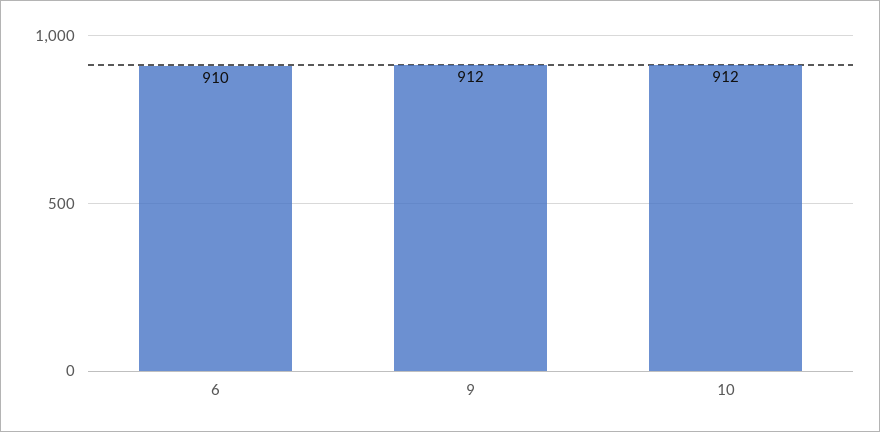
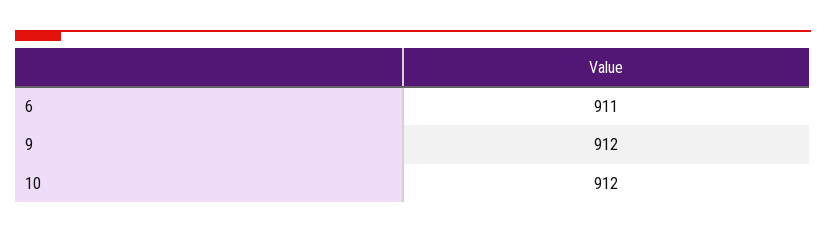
6: 910 -> 911

